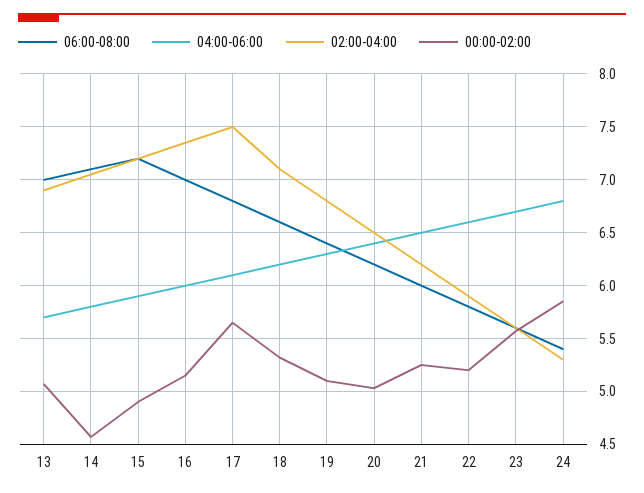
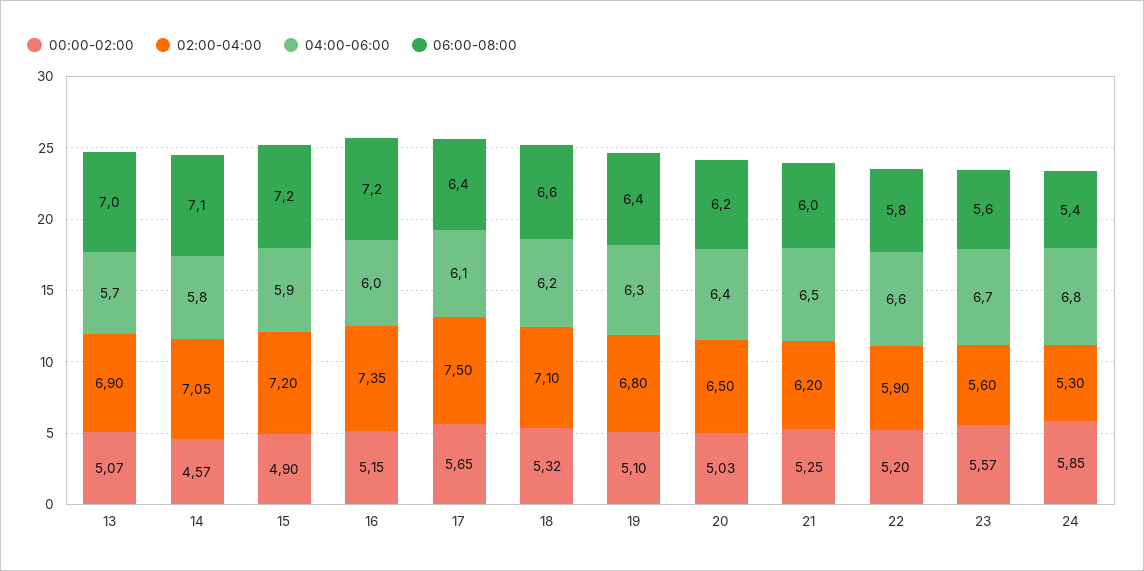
06:00-08:00, 16: 7 -> 7.2
06:00-08:00, 17: 6.8 -> 6.4

